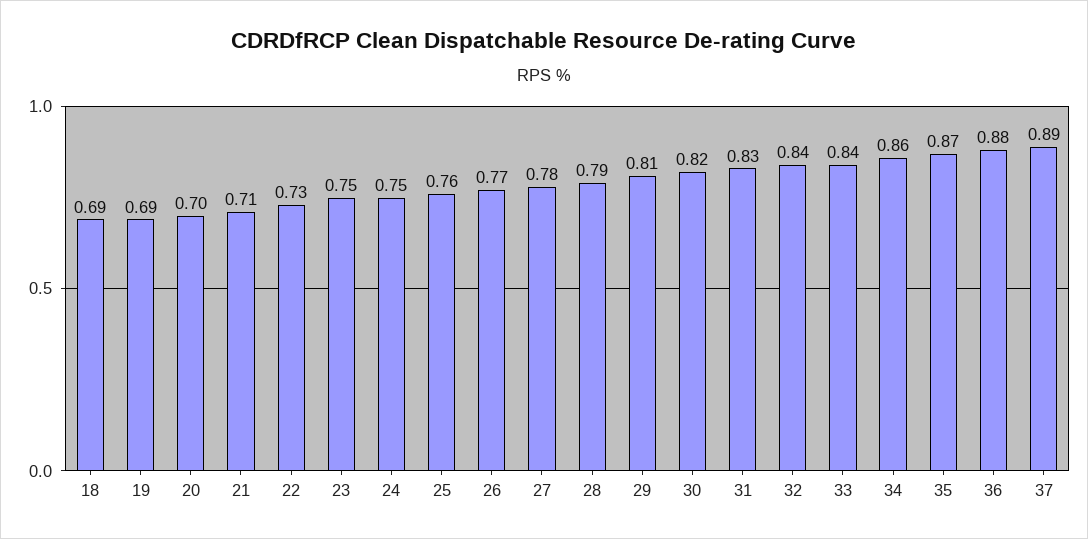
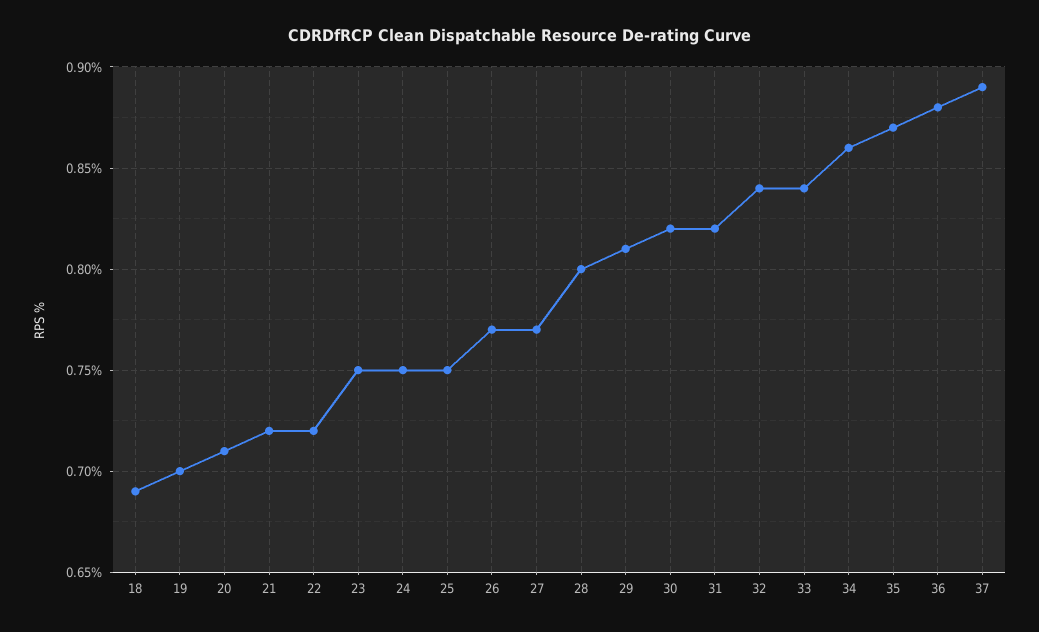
19: 0.69 -> 0.7
20: 0.7 -> 0.71
21: 0.71 -> 0.72
22: 0.73 -> 0.72
25: 0.76 -> 0.75
27: 0.78 -> 0.77
28: 0.79 -> 0.8
31: 0.83 -> 0.82

